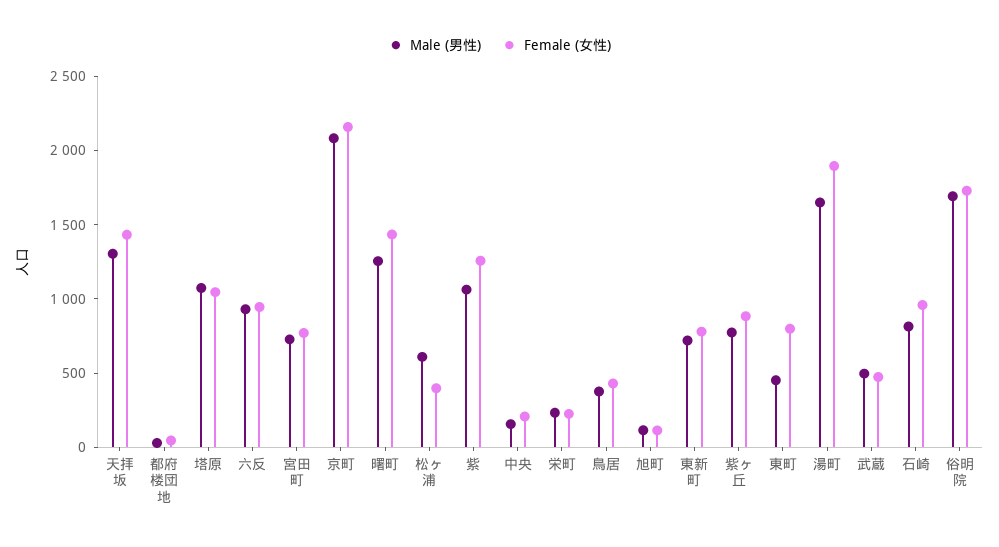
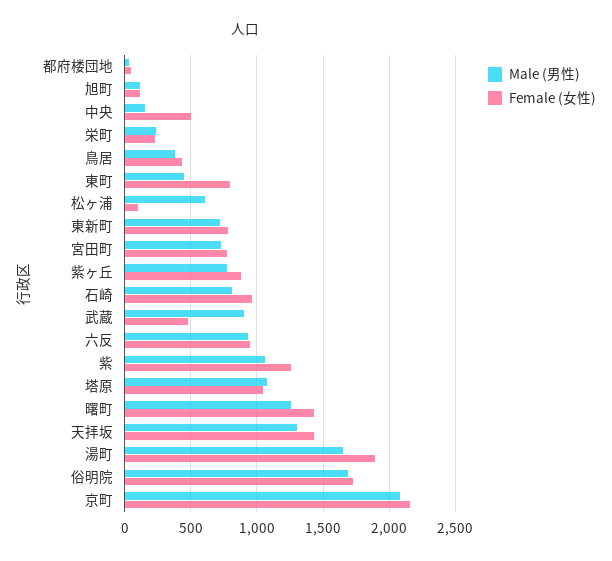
Female (女性), 松ヶ浦: 400 -> 100
Female (女性), 中央: 200 -> 500
Male (男性), 武蔵: 500 -> 900

